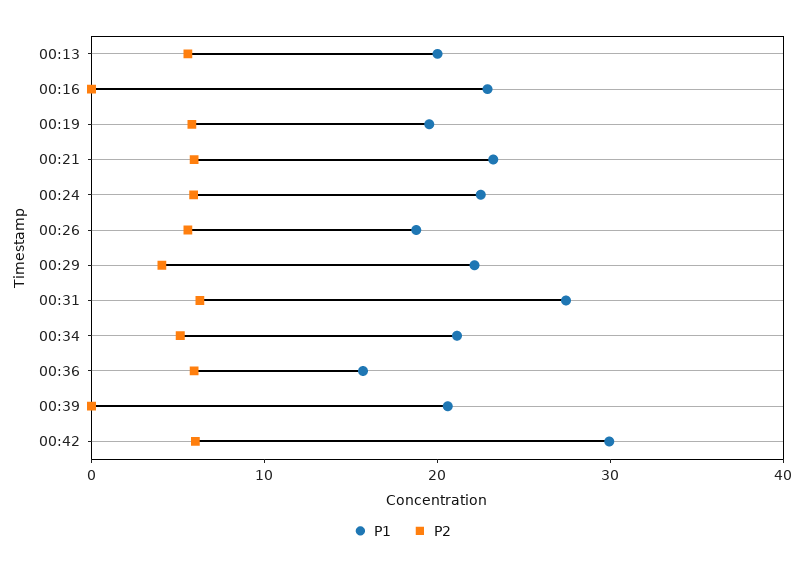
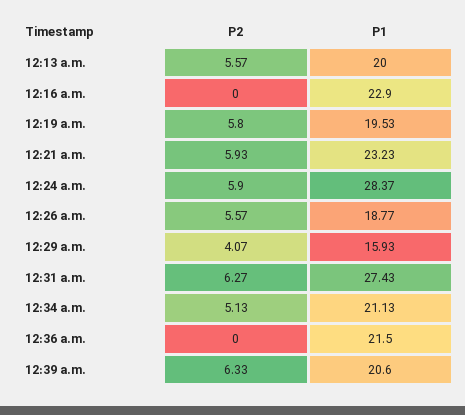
P1, 00:24: 22 -> 28.37
P1, 00:29: 22 -> 15.93
P1, 00:36: 16 -> 21.5
P2, 00:36: 6 -> 0
P2, 00:39: 0 -> 6.33
P1, 00:42: 30 -> none
P2, 00:42: 6 -> none

